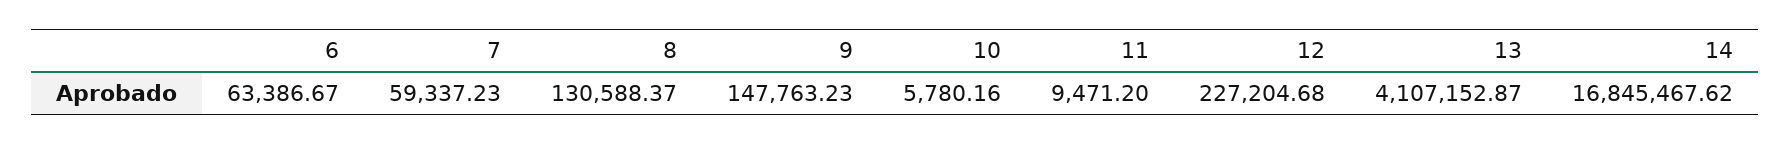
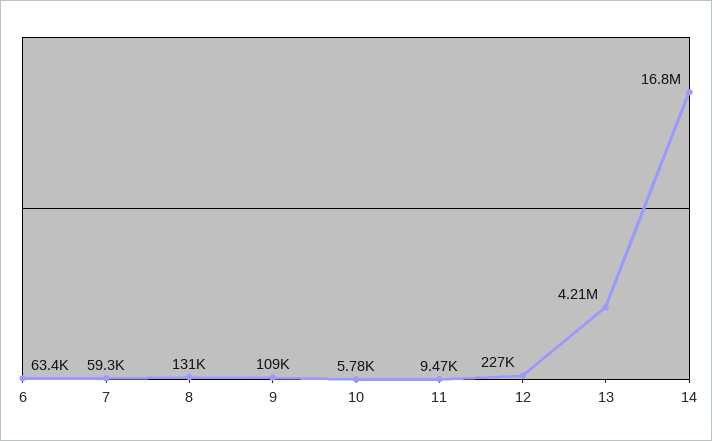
9: 147763.23 -> 109000
13: 4107152.87 -> 4210000

